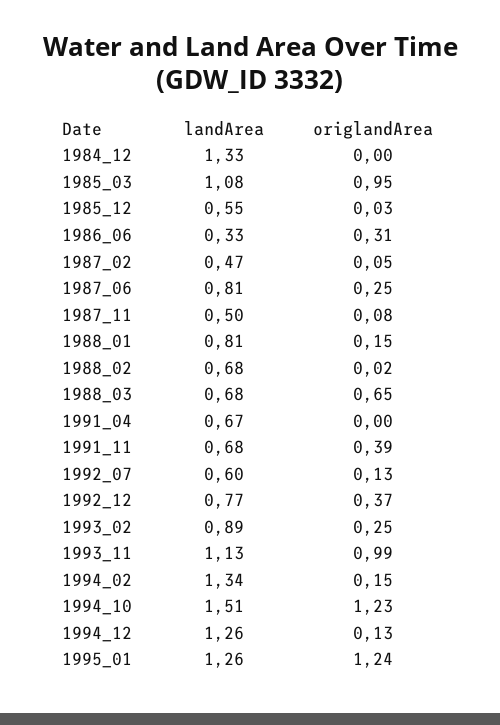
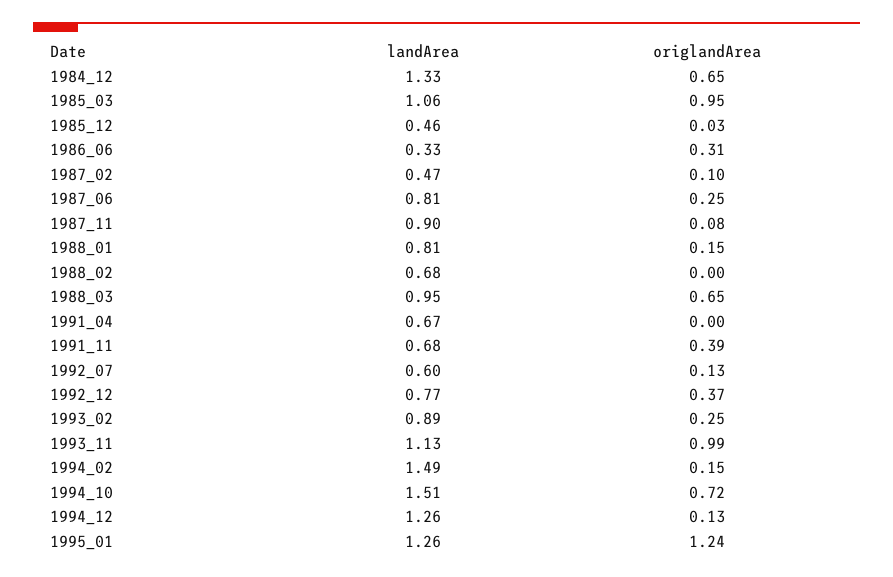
origlandArea, 1984_12: 0 -> 0.65
landArea, 1985_03: 1.08 -> 1.06
landArea, 1985_12: 0.55 -> 0.46
origlandArea, 1987_02: 0.05 -> 0.1
landArea, 1987_11: 0.5 -> 0.9
origlandArea, 1988_02: 0.02 -> 0
landArea, 1988_03: 0.68 -> 0.95
landArea, 1994_02: 1.34 -> 1.49
origlandArea, 1994_10: 1.23 -> 0.72

